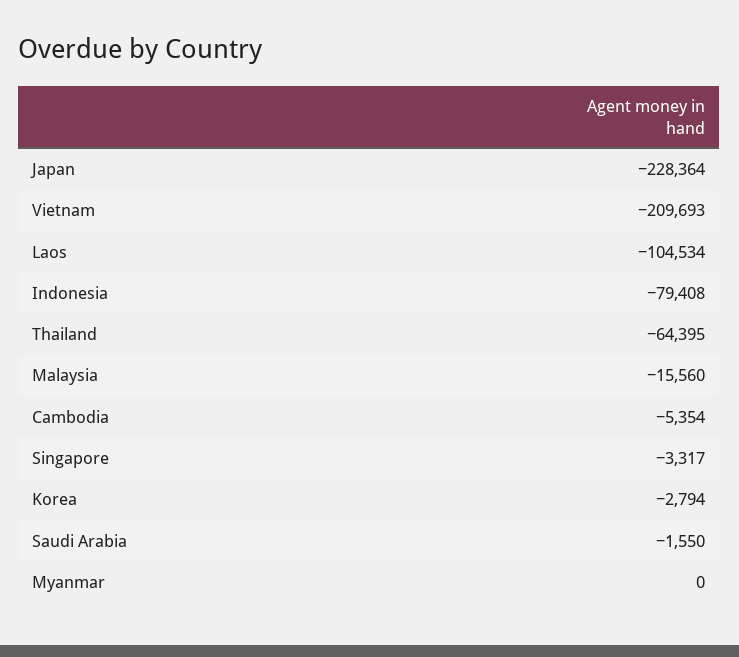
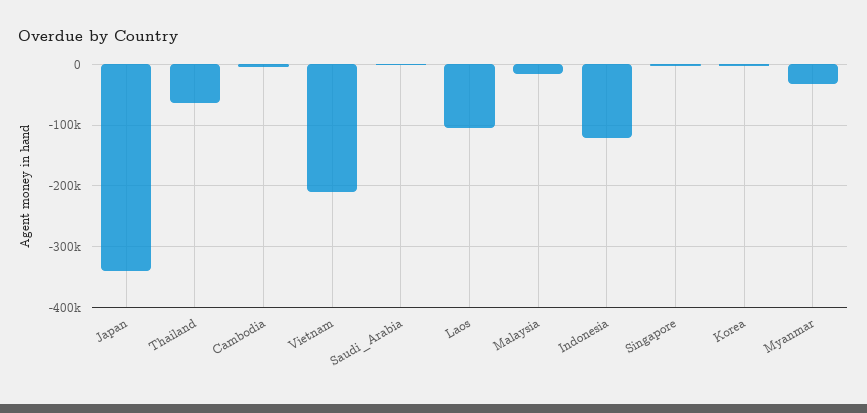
Japan: -228364 -> -340000
Indonesia: -79408 -> -120000
Myanmar: 0 -> -30000

